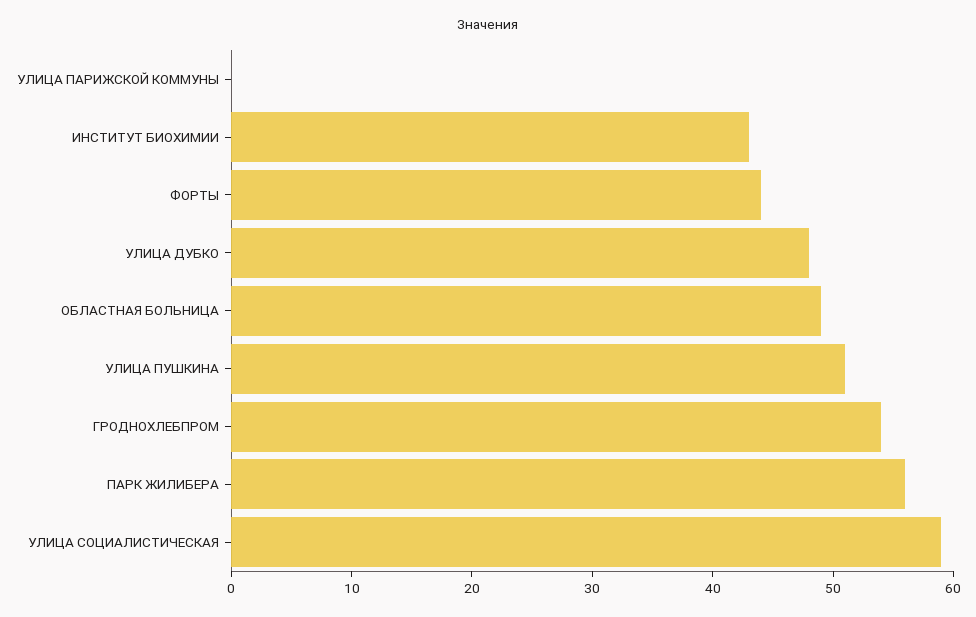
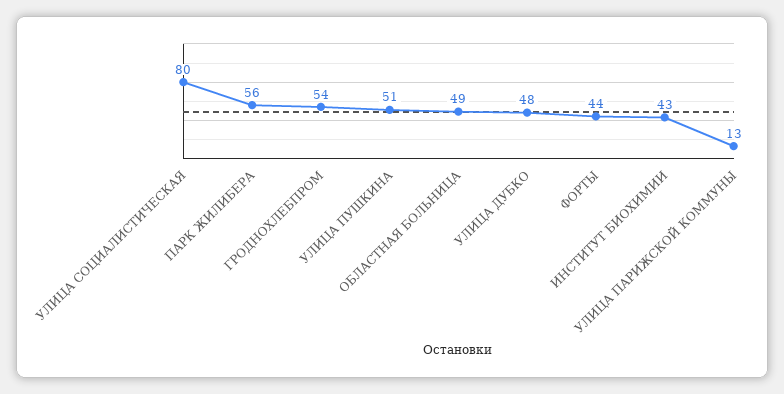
УЛИЦА ПАРИЖСКОЙ КОММУНЫ: 0 -> 13
УЛИЦА СОЦИАЛИСТИЧЕСКАЯ: 59 -> 80

